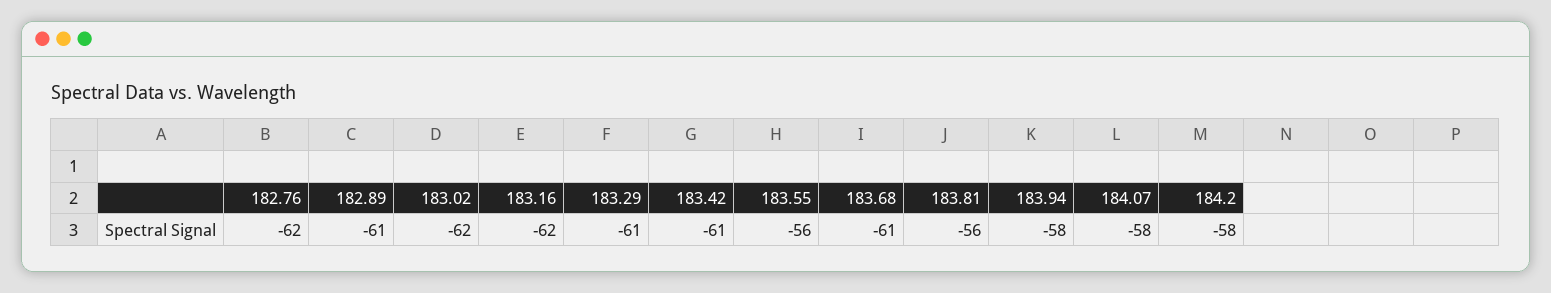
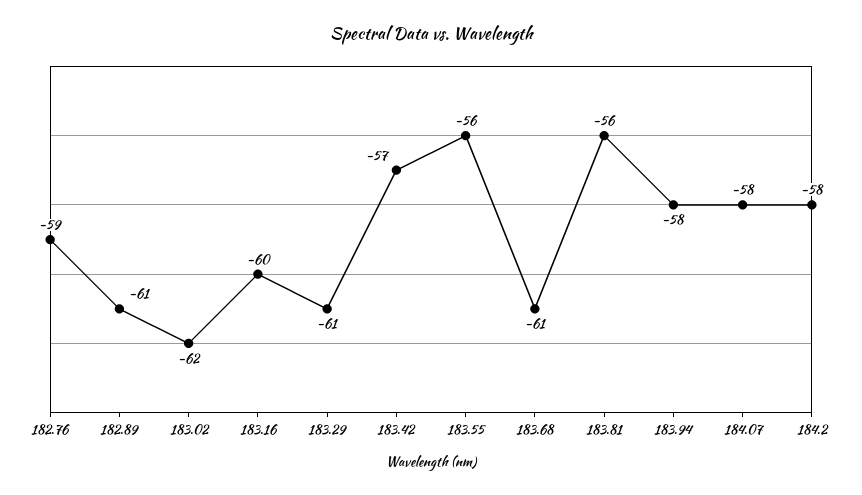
182.76: -62 -> -59
183.16: -62 -> -60
183.42: -61 -> -57

